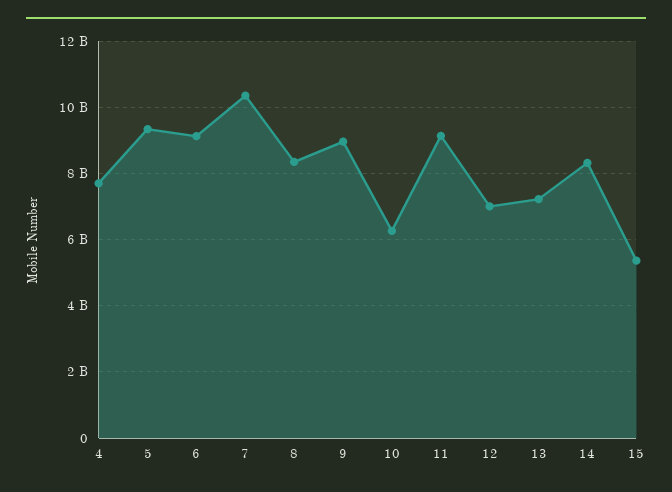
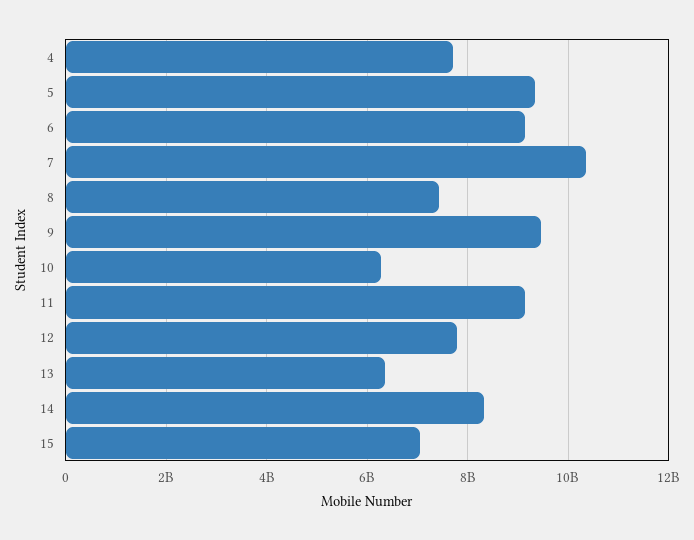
8: 8400000000 -> 7400000000
9: 9000000000 -> 9400000000
12: 7000000000 -> 7800000000
13: 7200000000 -> 6400000000
15: 5400000000 -> 7000000000

